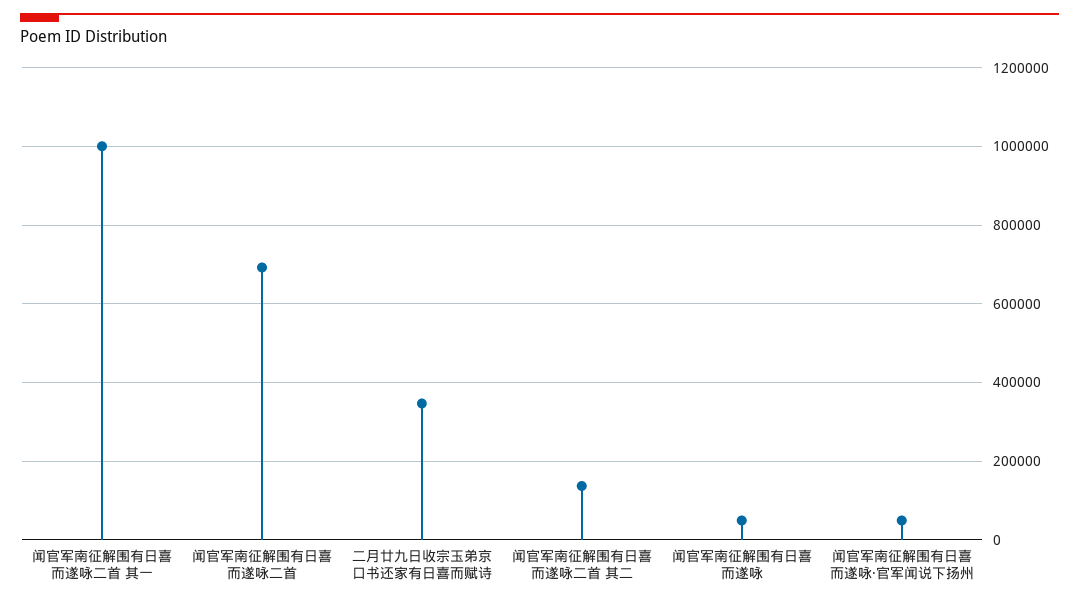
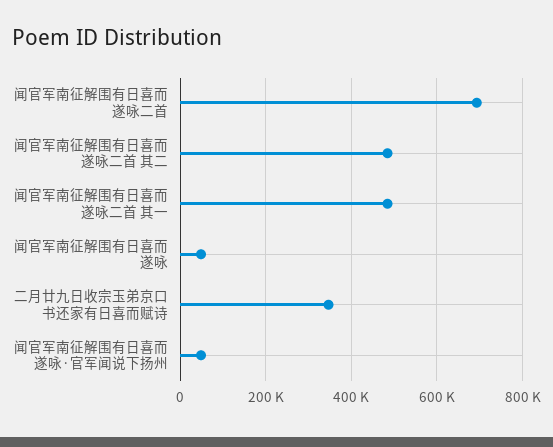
闻官军南征解围有日喜而遂咏二首 其一: 1000000 -> 480000
闻官军南征解围有日喜而遂咏二首 其二: 140000 -> 480000

